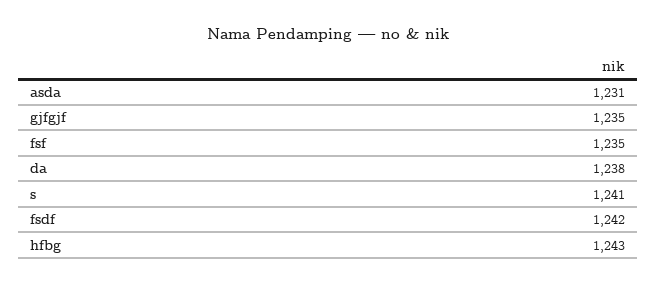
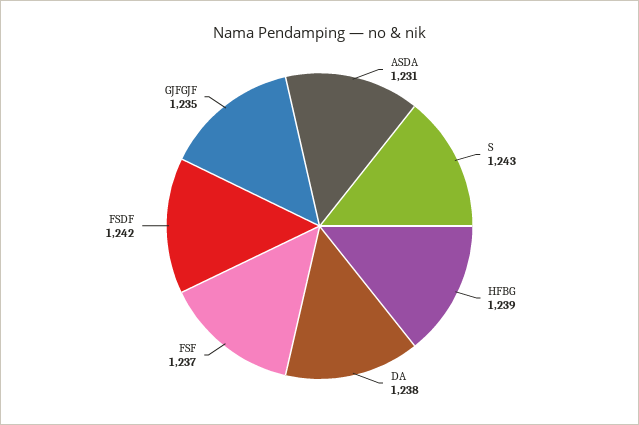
fsf: 1235 -> 1237
s: 1241 -> 1243
hfbg: 1243 -> 1239

